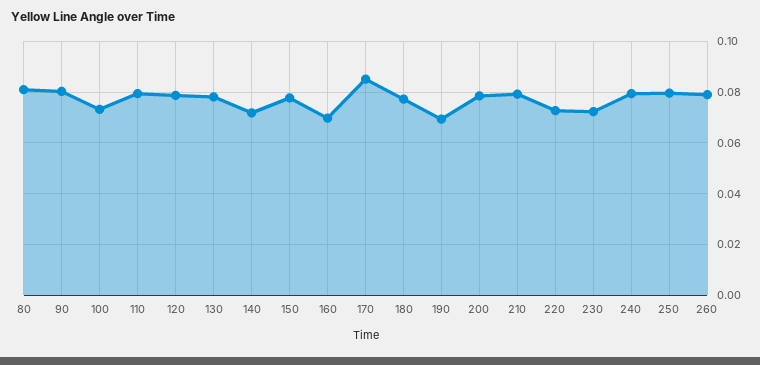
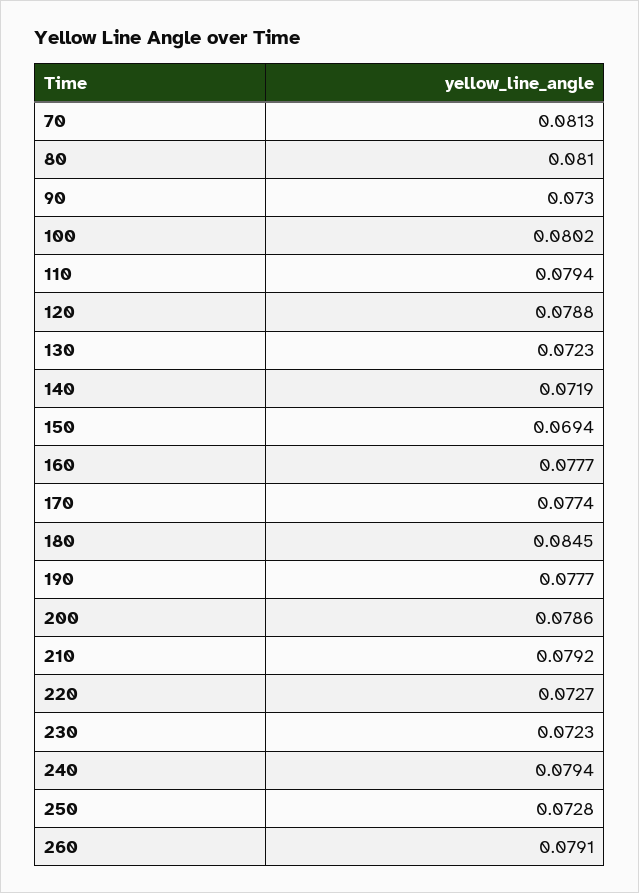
90: 0.08 -> 0.073
100: 0.0725 -> 0.0802
130: 0.0775 -> 0.0723
150: 0.0775 -> 0.0694
160: 0.07 -> 0.0777
170: 0.085 -> 0.0774
180: 0.0775 -> 0.0845
190: 0.07 -> 0.0777
250: 0.08 -> 0.0728
70: none -> 0.0813

